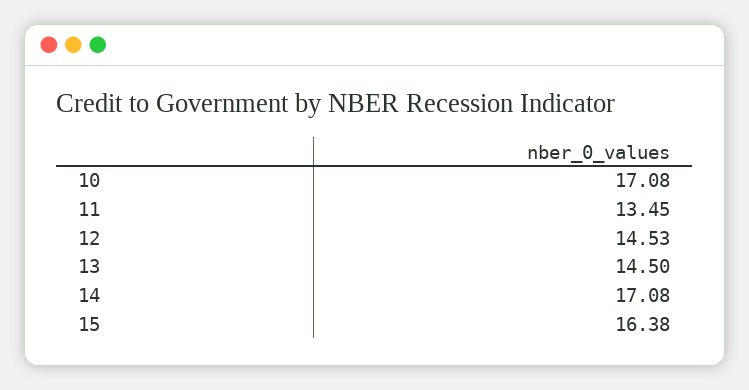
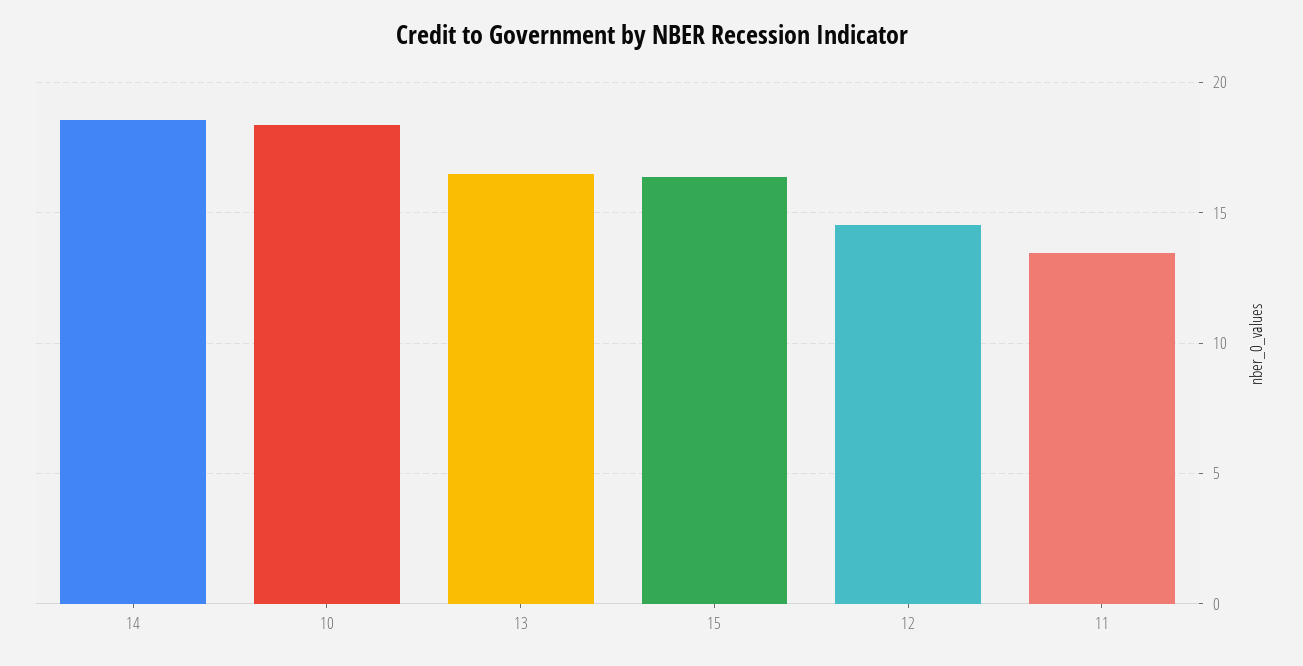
10: 17.08 -> 18.5
13: 14.5 -> 16.5
14: 17.08 -> 18.5

